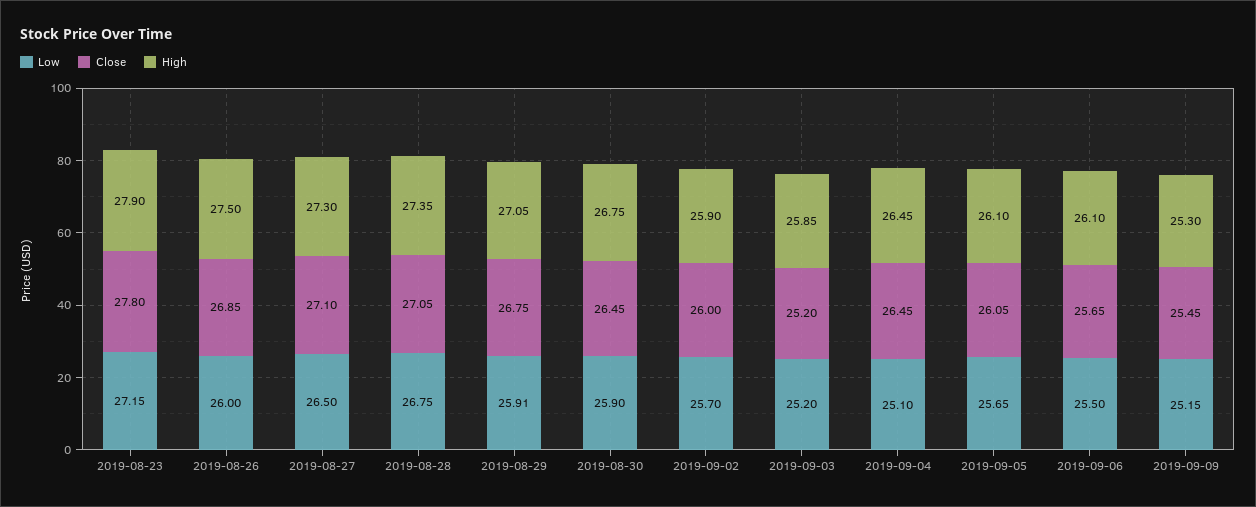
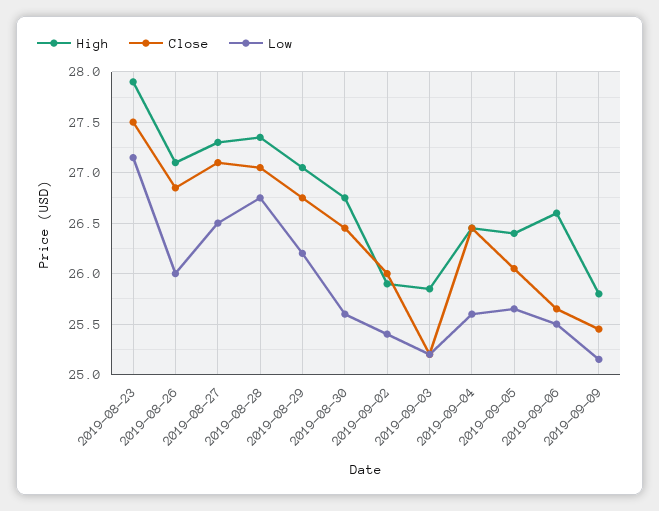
Close, 2019-08-23: 27.8 -> 27.5
High, 2019-08-26: 27.5 -> 27.1
Low, 2019-08-29: 25.91 -> 26.2
Low, 2019-08-30: 25.9 -> 25.6
Low, 2019-09-02: 25.7 -> 25.4
Low, 2019-09-04: 25.1 -> 25.6
High, 2019-09-05: 26.1 -> 26.4
High, 2019-09-06: 26.1 -> 26.6
High, 2019-09-09: 25.3 -> 25.8

